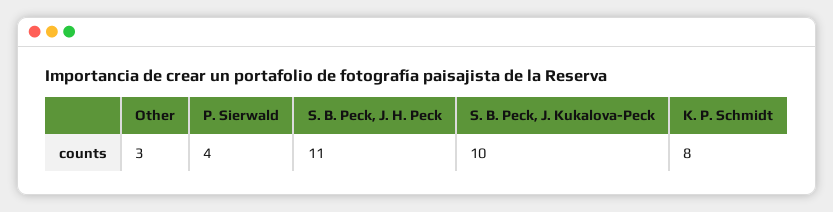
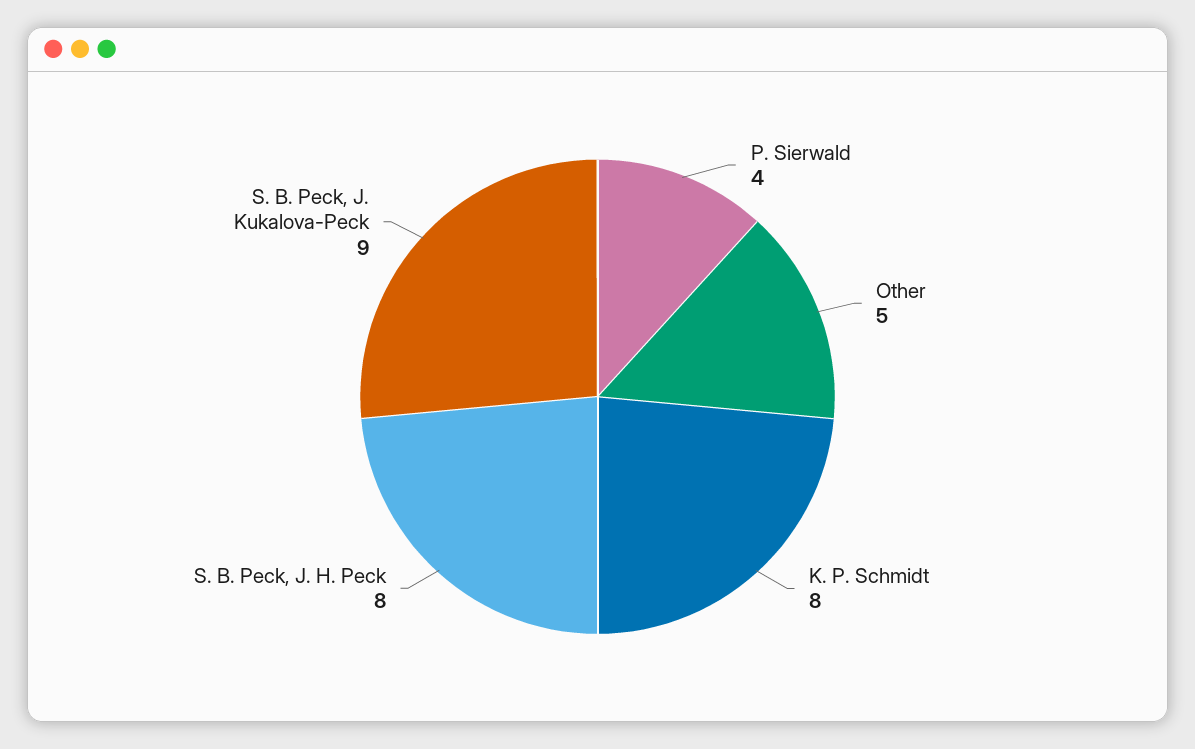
Other: 3 -> 5
S. B. Peck, J. H. Peck: 11 -> 8
S. B. Peck, J. Kukalova-Peck: 10 -> 9

